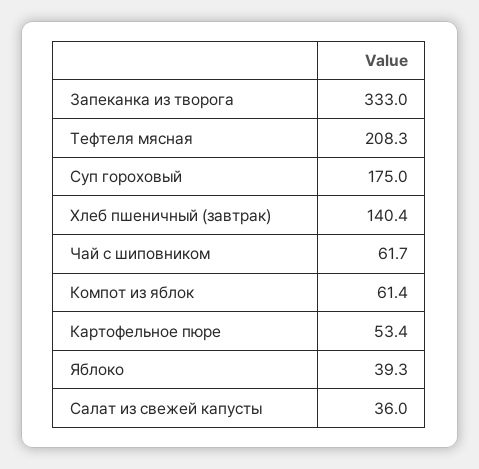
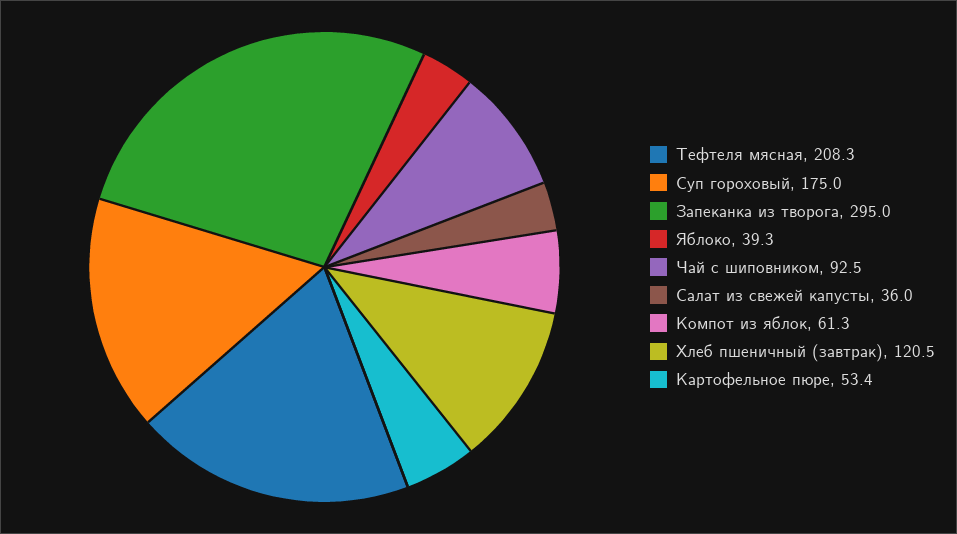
Запеканка из творога: 333 -> 295
Хлеб пшеничный (завтрак): 140.4 -> 120.5
Чай с шиповником: 61.7 -> 92.5
Компот из яблок: 61.4 -> 61.3

